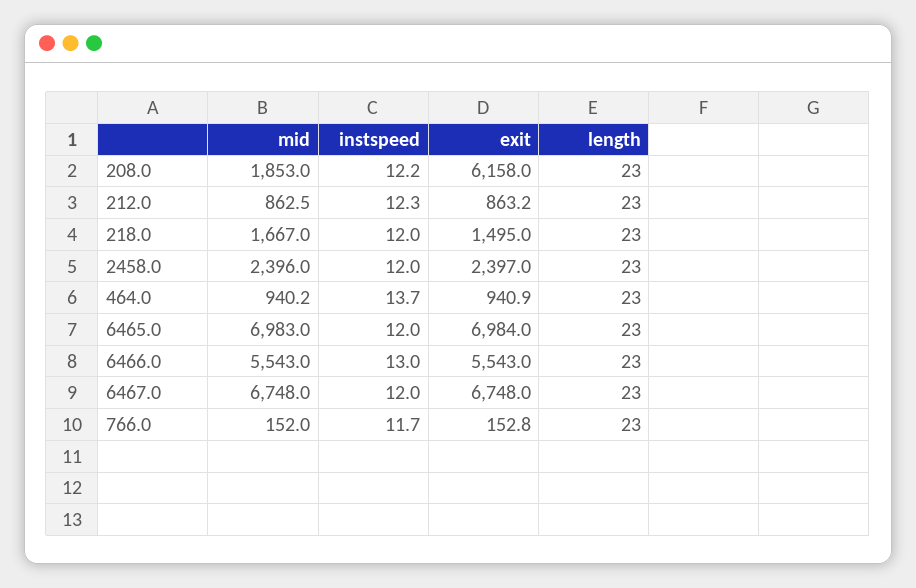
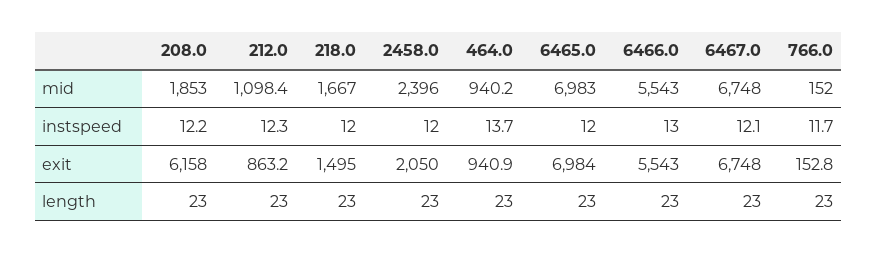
mid, 212.0: 862.5 -> 1098.4
exit, 2458.0: 2397 -> 2050
instspeed, 6467.0: 12 -> 12.1

